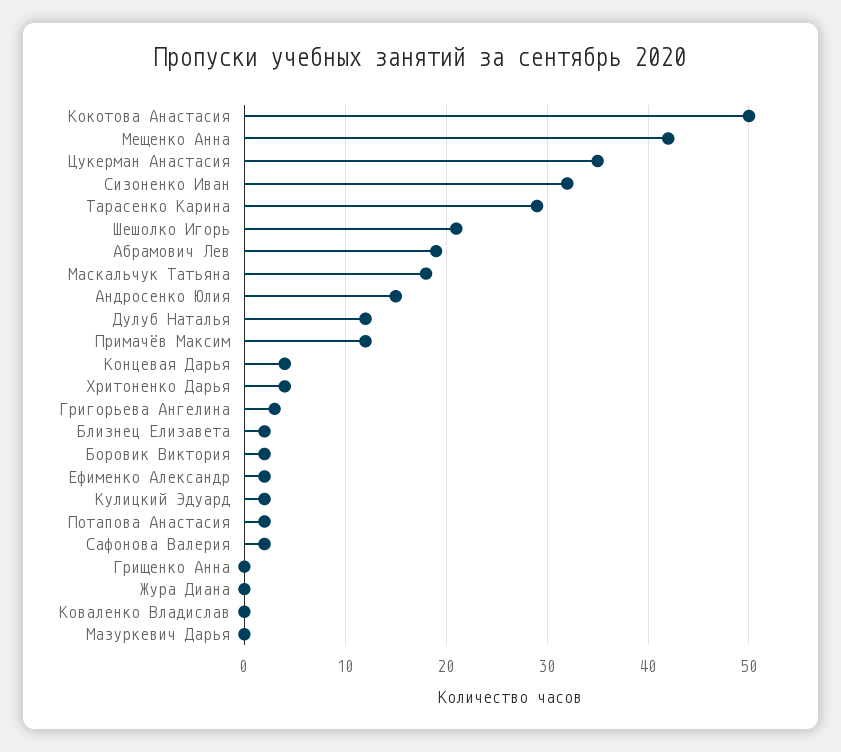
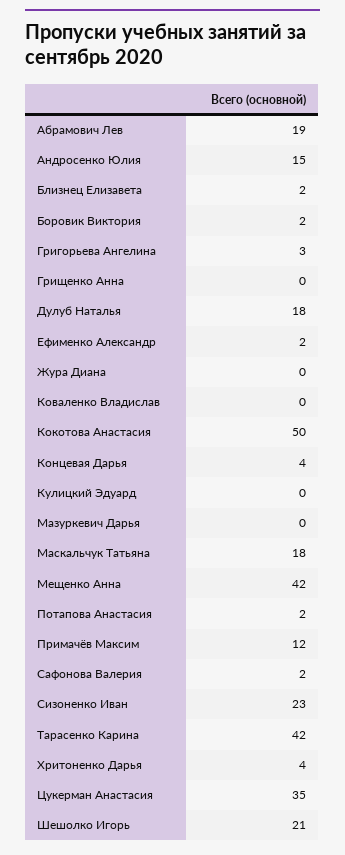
Сизоненко Иван: 32 -> 23
Тарасенко Карина: 29 -> 42
Дулуб Наталья: 12 -> 18
Кулицкий Эдуард: 2 -> 0

